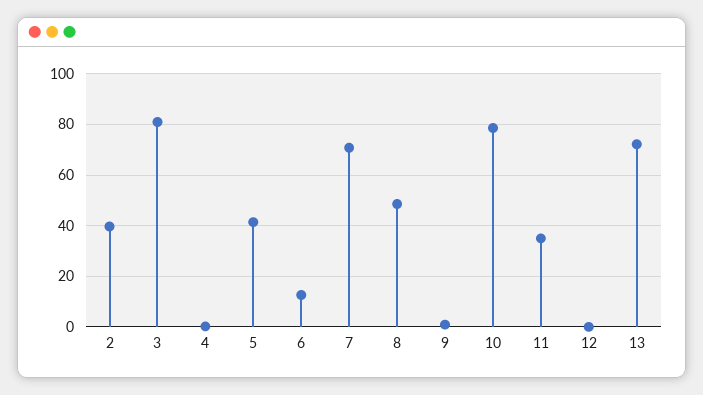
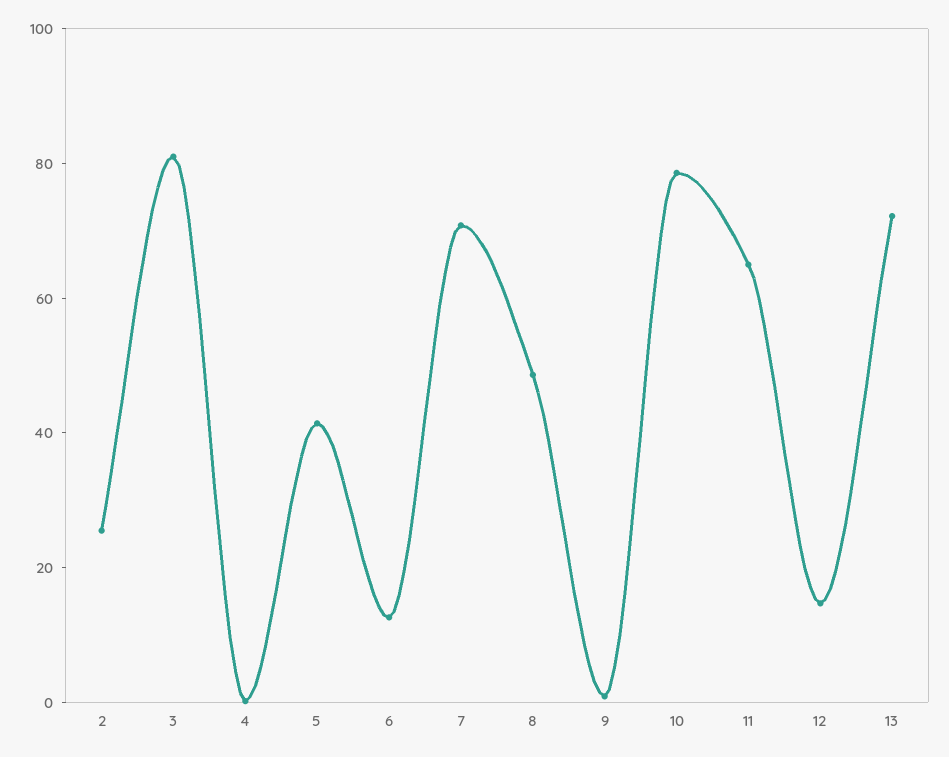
2: 40 -> 25
11: 35 -> 65
12: 0 -> 15

